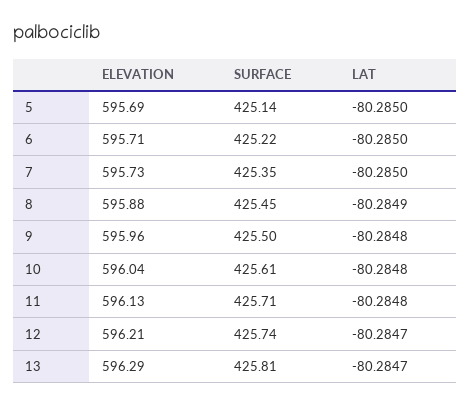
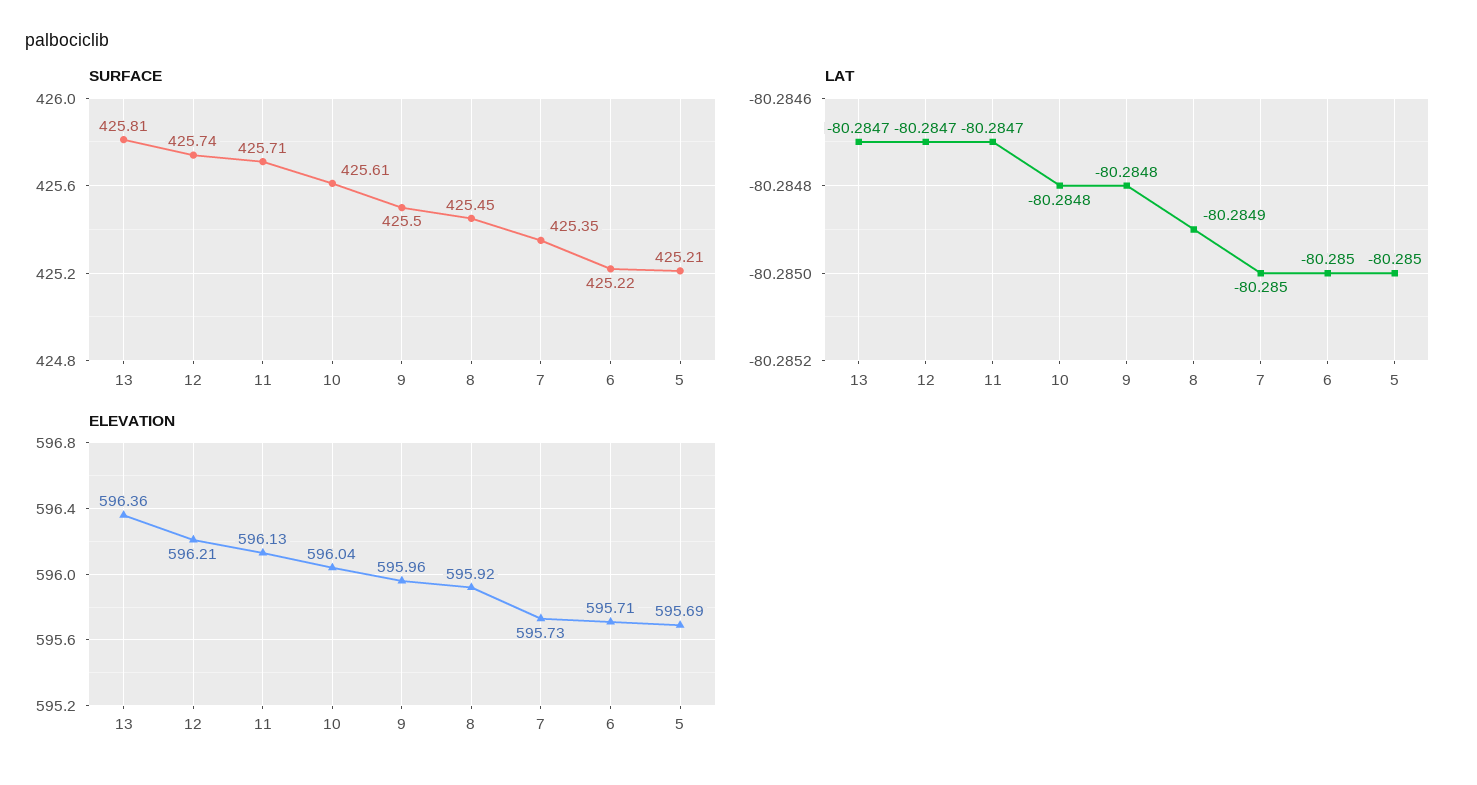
SURFACE, 5: 425.14 -> 425.21
ELEVATION, 8: 595.88 -> 595.92
LAT, 11: -80.2848 -> -80.2847
ELEVATION, 13: 596.29 -> 596.36

